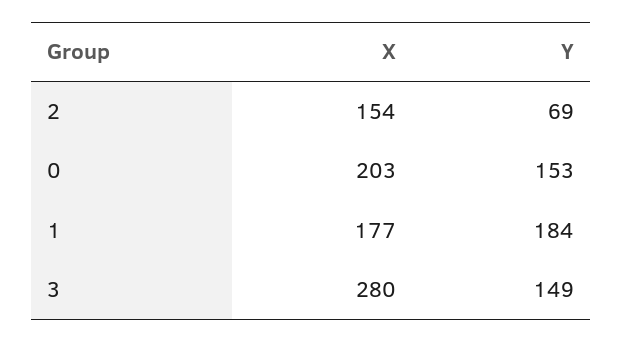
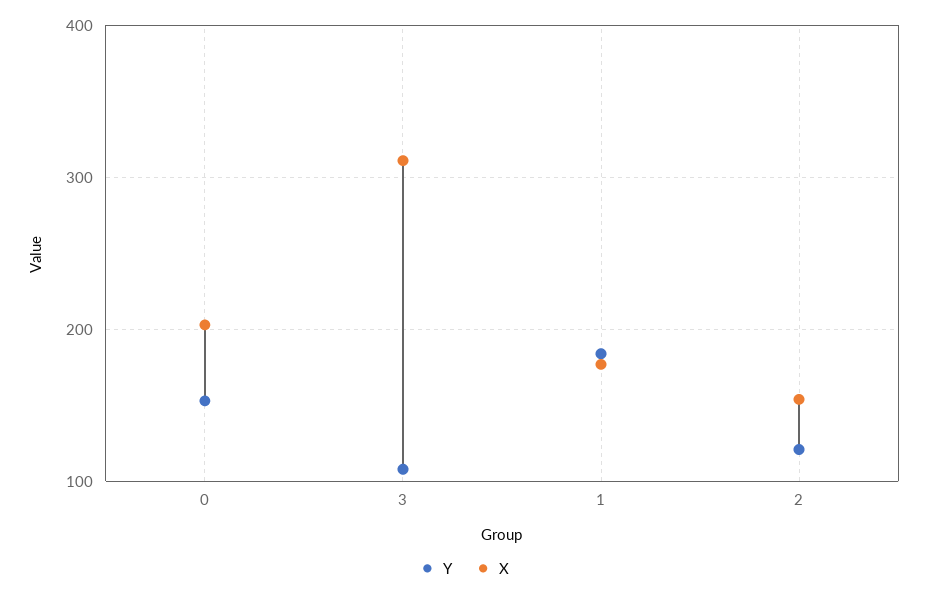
Y, 2: 69 -> 120
X, 3: 280 -> 310
Y, 3: 149 -> 110

